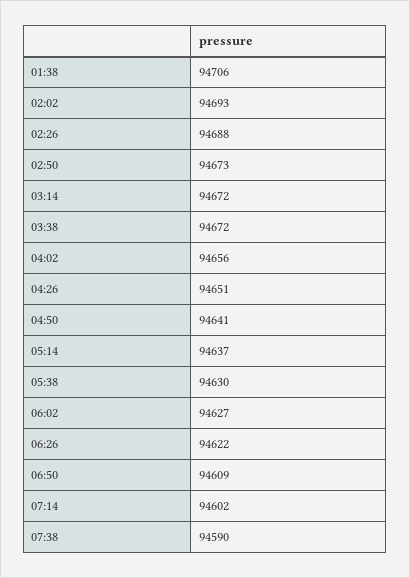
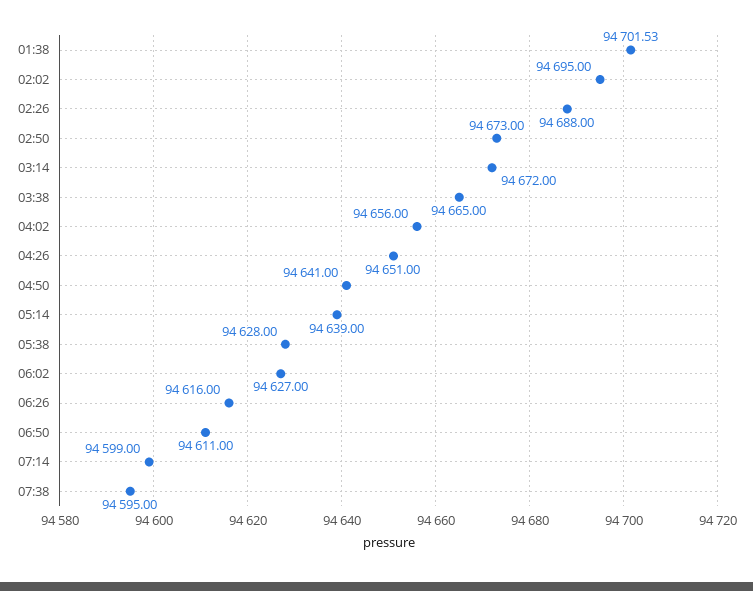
01:38: 94706 -> 94701.53
02:02: 94693 -> 94695
03:38: 94672 -> 94665
05:14: 94637 -> 94639
05:38: 94630 -> 94628
06:26: 94622 -> 94616
06:50: 94609 -> 94611
07:14: 94602 -> 94599
07:38: 94590 -> 94595

